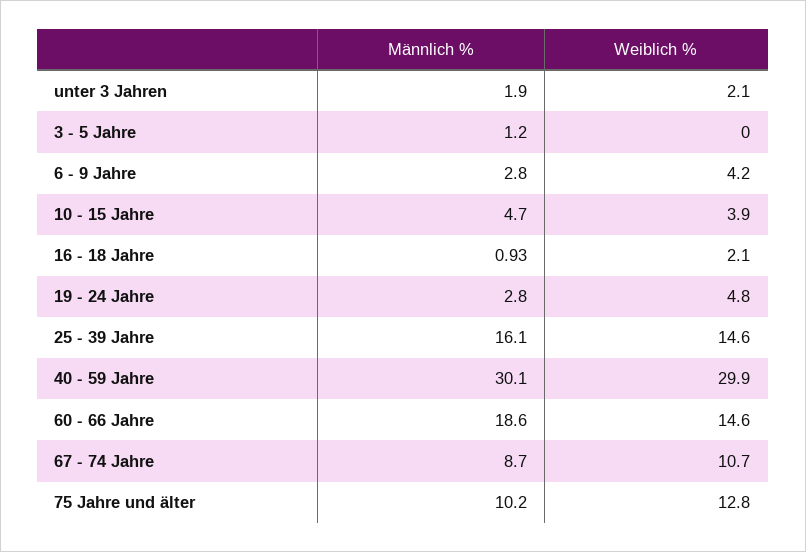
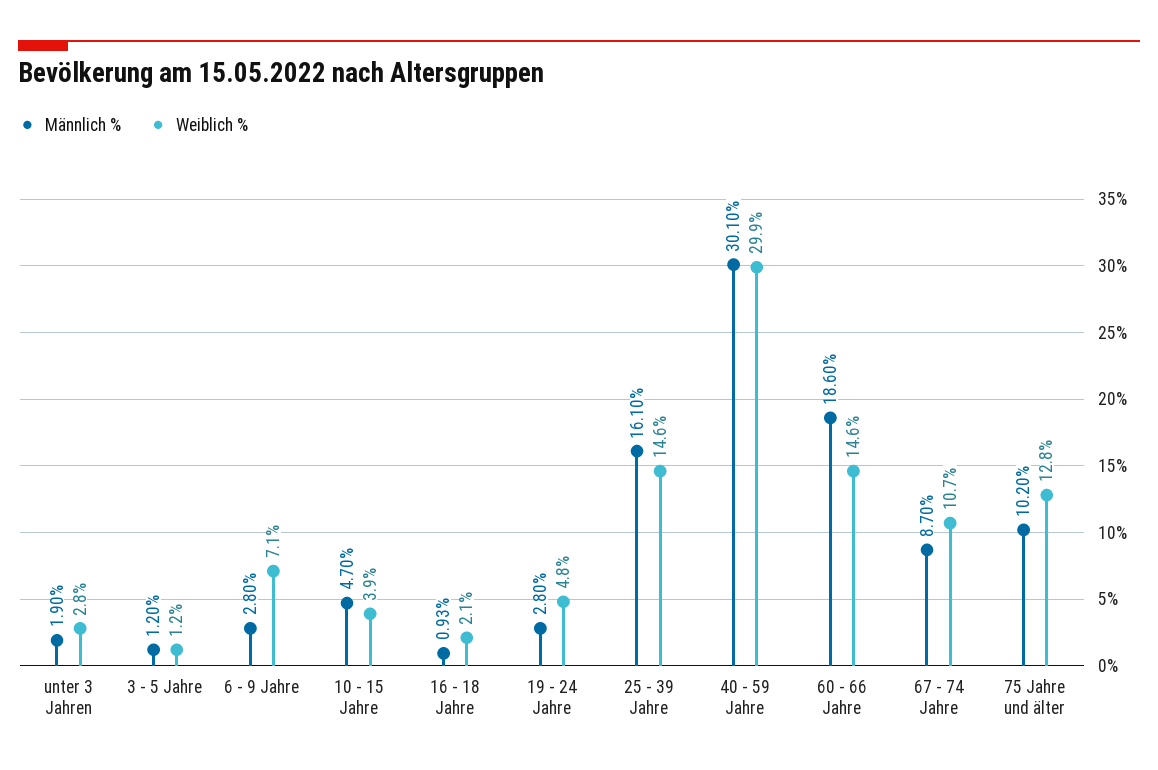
Weiblich %, unter 3 Jahren: 2.1 -> 2.8
Weiblich %, 3 - 5 Jahre: 0 -> 1.2
Weiblich %, 6 - 9 Jahre: 4.2 -> 7.1

